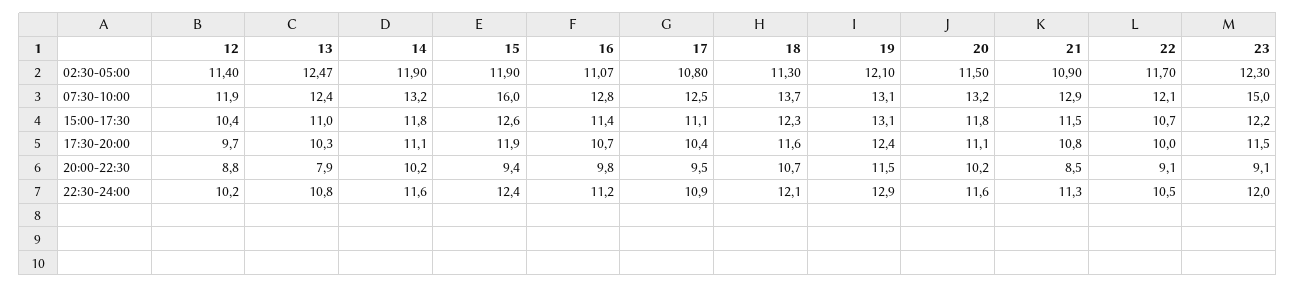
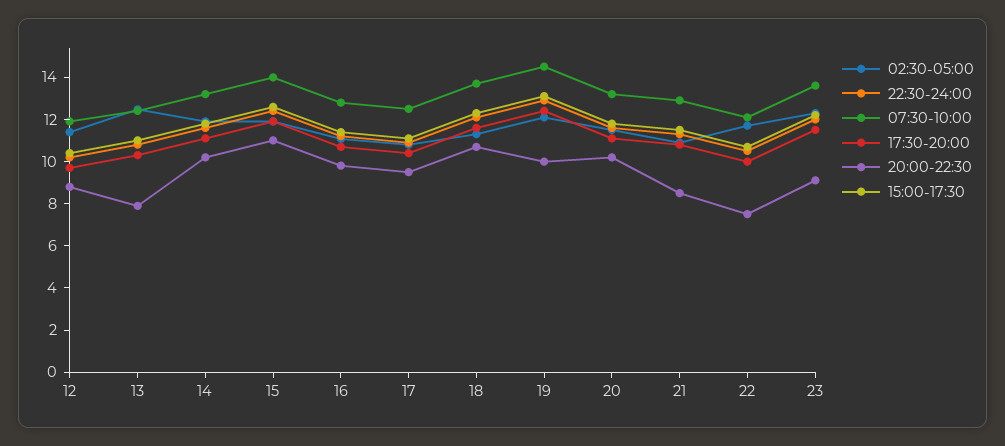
07:30-10:00, 15: 16 -> 14
07:30-10:00, 19: 13.1 -> 14.5
07:30-10:00, 23: 15 -> 13.5
20:00-22:30, 15: 9.4 -> 11
20:00-22:30, 19: 11.5 -> 10
20:00-22:30, 22: 9.1 -> 7.5

